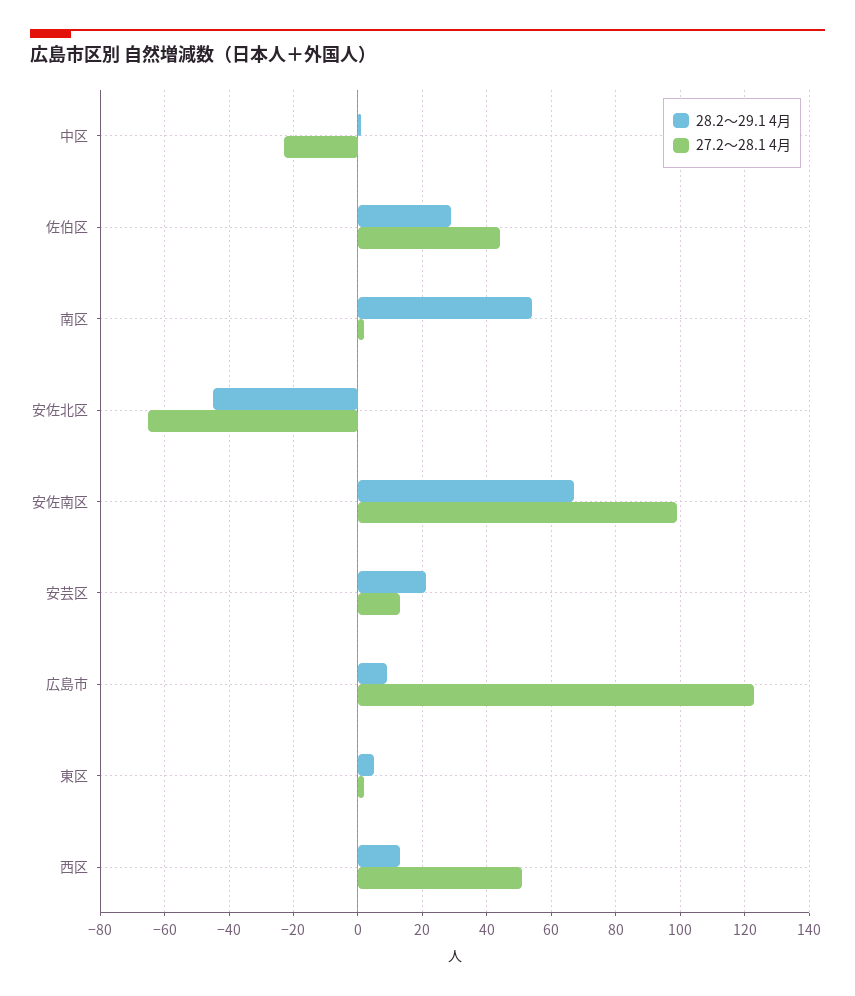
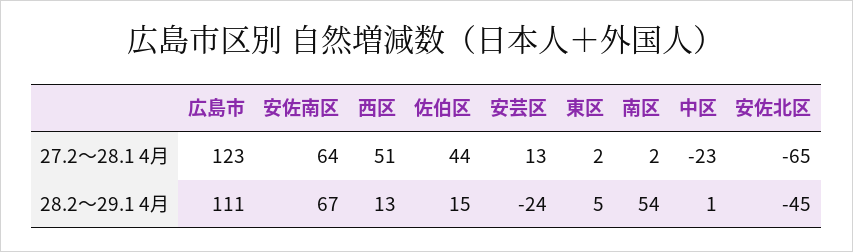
28.2～29.1 4月, 佐伯区: 30 -> 15
27.2～28.1 4月, 安佐南区: 100 -> 64
28.2～29.1 4月, 安芸区: 20 -> -24
28.2～29.1 4月, 広島市: 10 -> 111

